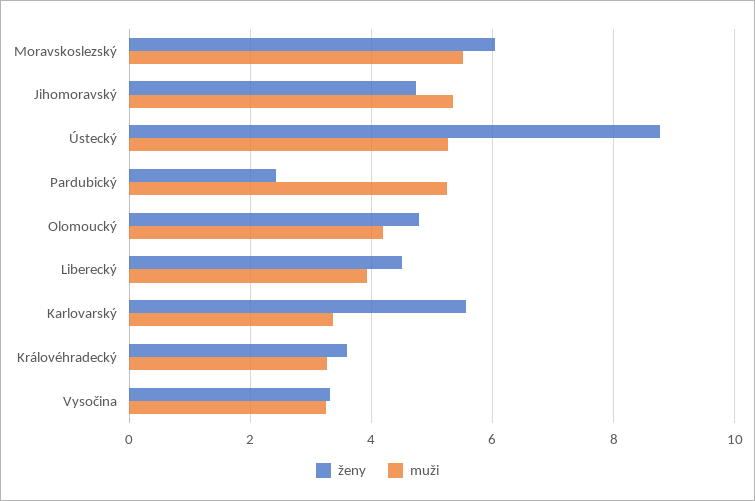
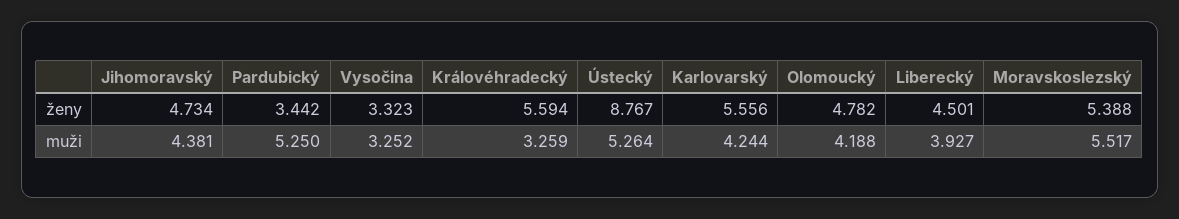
ženy, Moravskoslezský: 6 -> 5.388
muži, Jihomoravský: 5.4 -> 4.381
ženy, Pardubický: 2.4 -> 3.442
muži, Karlovarský: 3.4 -> 4.244
ženy, Královéhradecký: 3.6 -> 5.594

